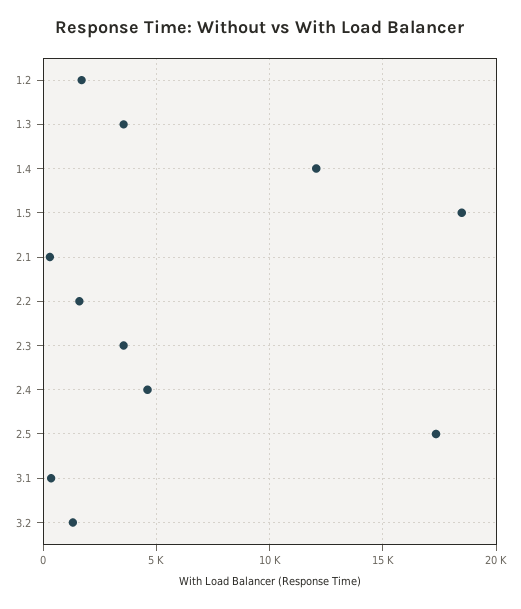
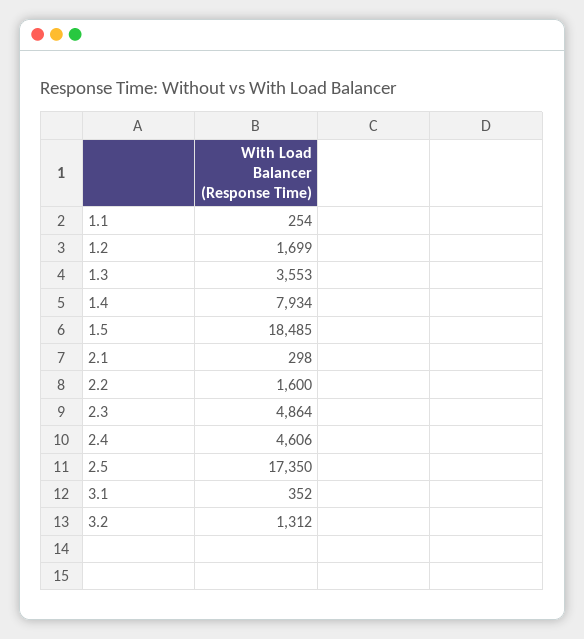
1.4: 12000 -> 7934
2.3: 3500 -> 4864
1.1: none -> 254

